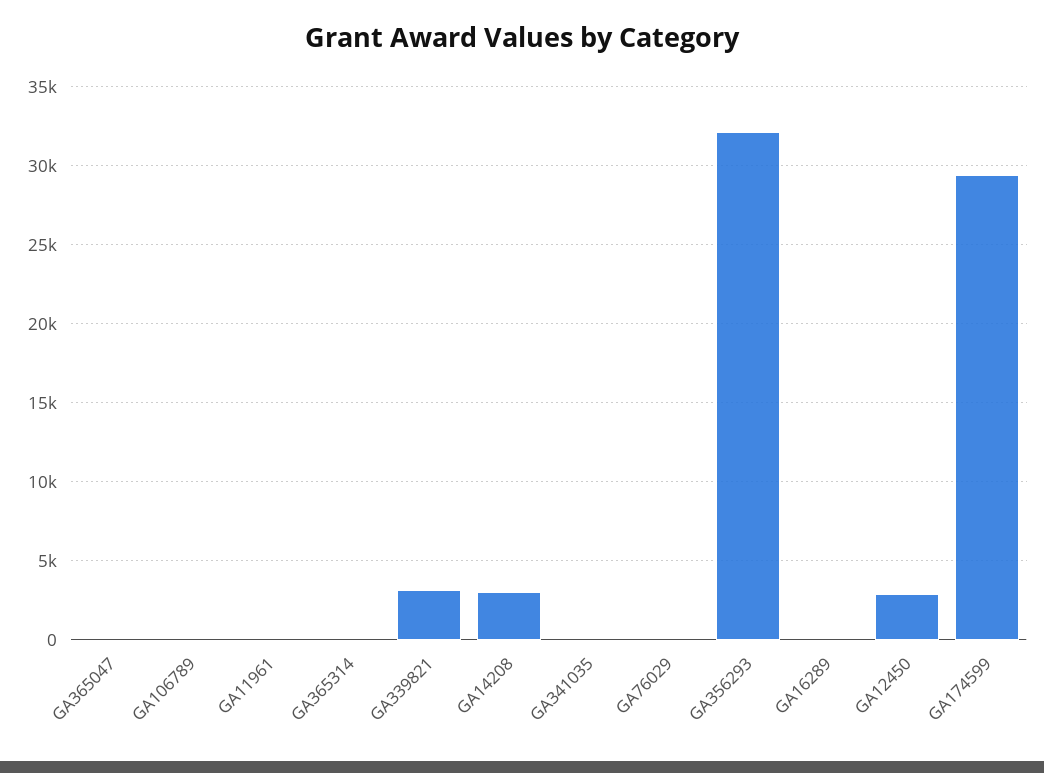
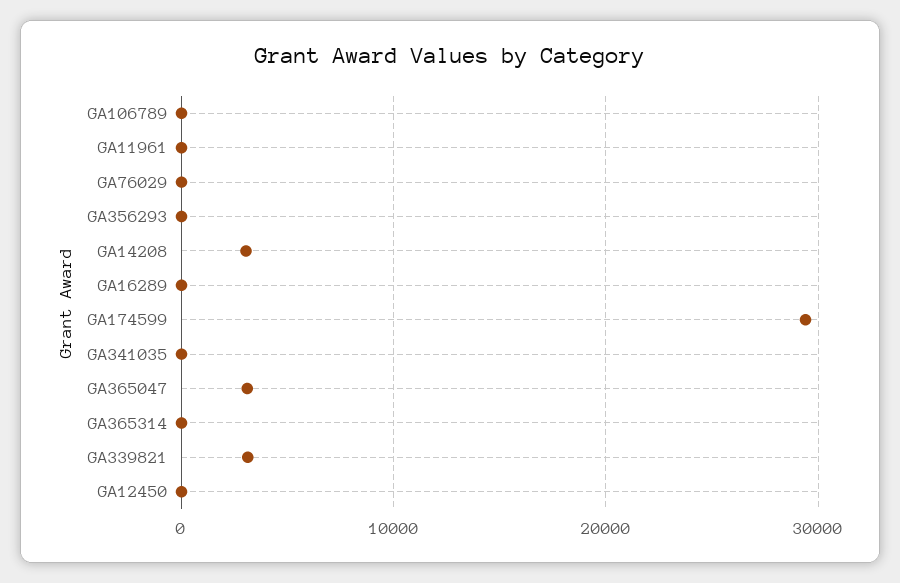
GA365047: 0 -> 3000
GA356293: 32000 -> 0
GA12450: 3000 -> 0

